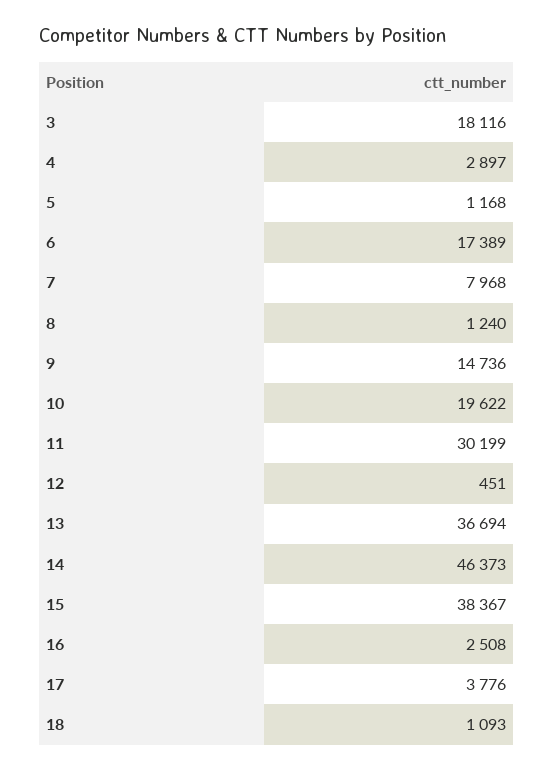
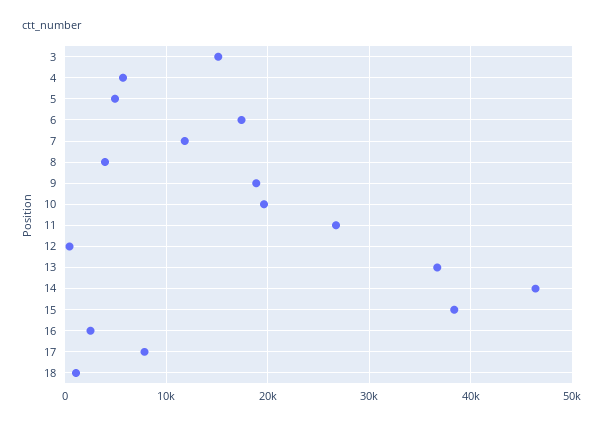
3: 18116 -> 15000
4: 2897 -> 6000
5: 1168 -> 5000
7: 7968 -> 12000
8: 1240 -> 4000
9: 14736 -> 19000
11: 30199 -> 27000
17: 3776 -> 8000

